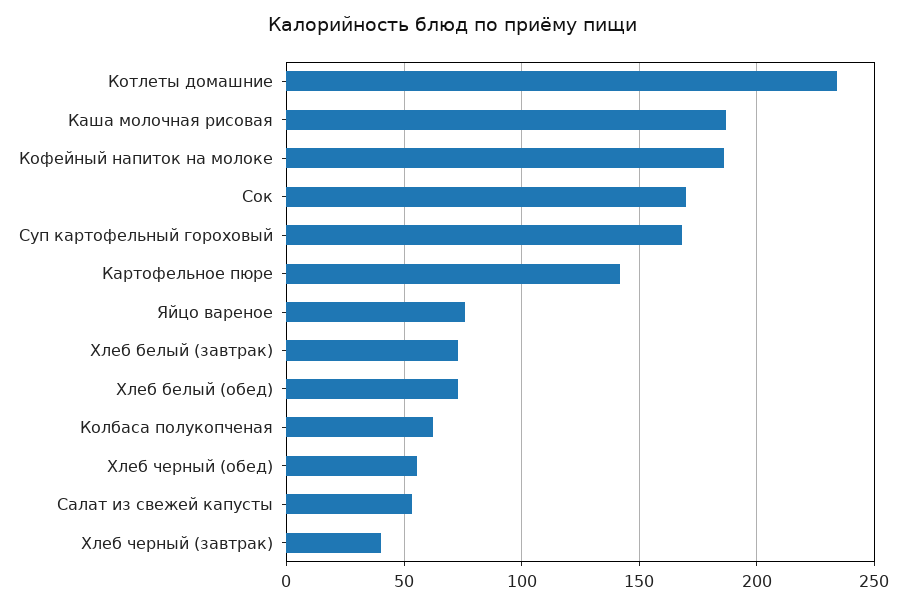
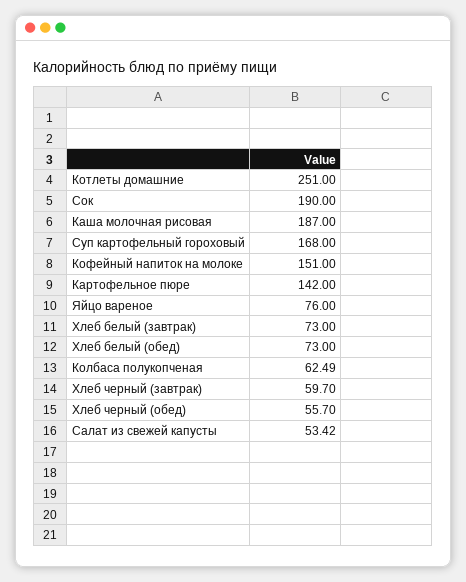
Котлеты домашние: 235 -> 251
Кофейный напиток на молоке: 185 -> 151
Сок: 170 -> 190
Хлеб черный (завтрак): 40 -> 59.7

